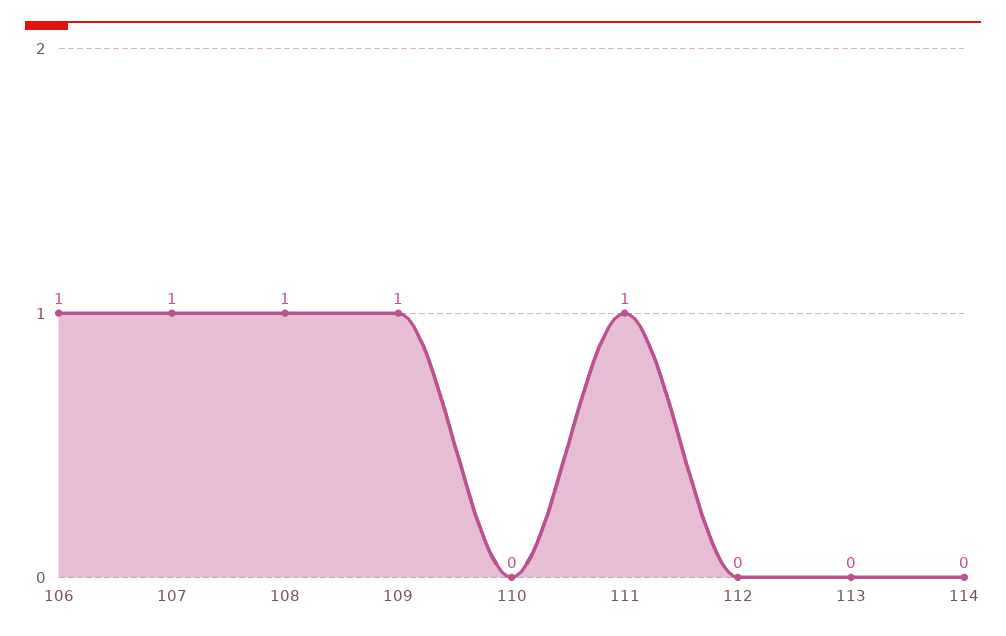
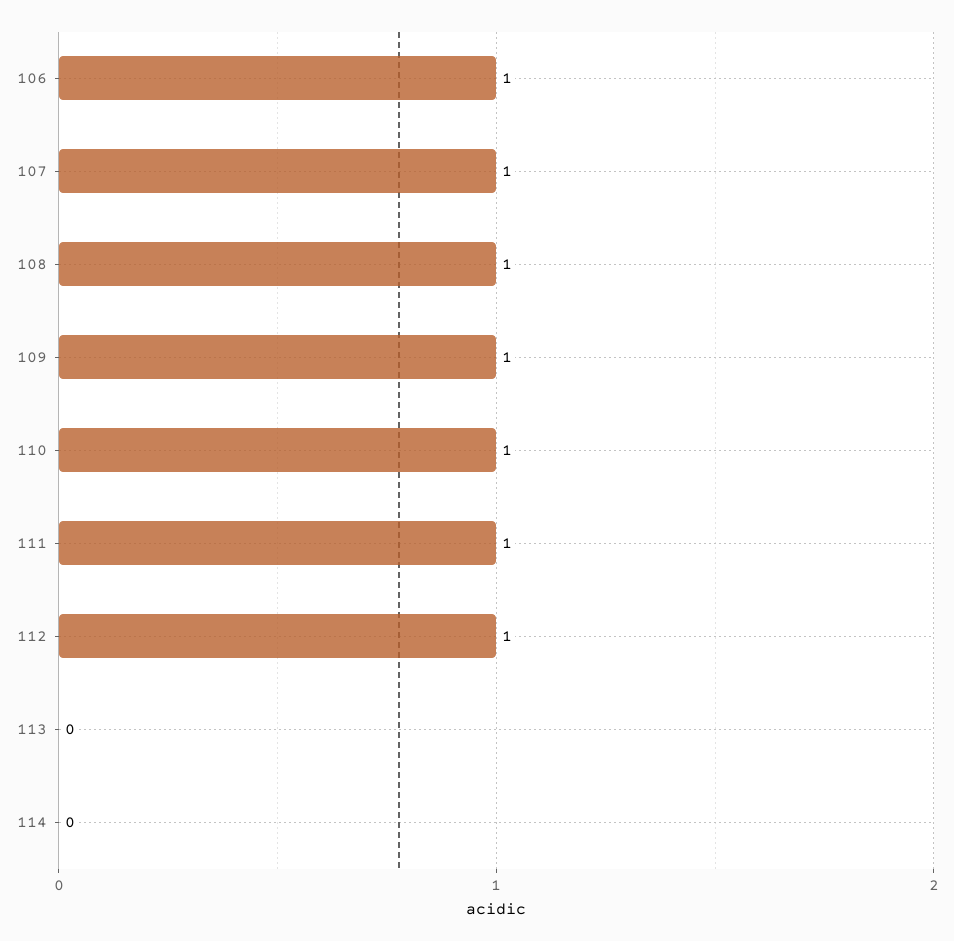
110: 0 -> 1
112: 0 -> 1

